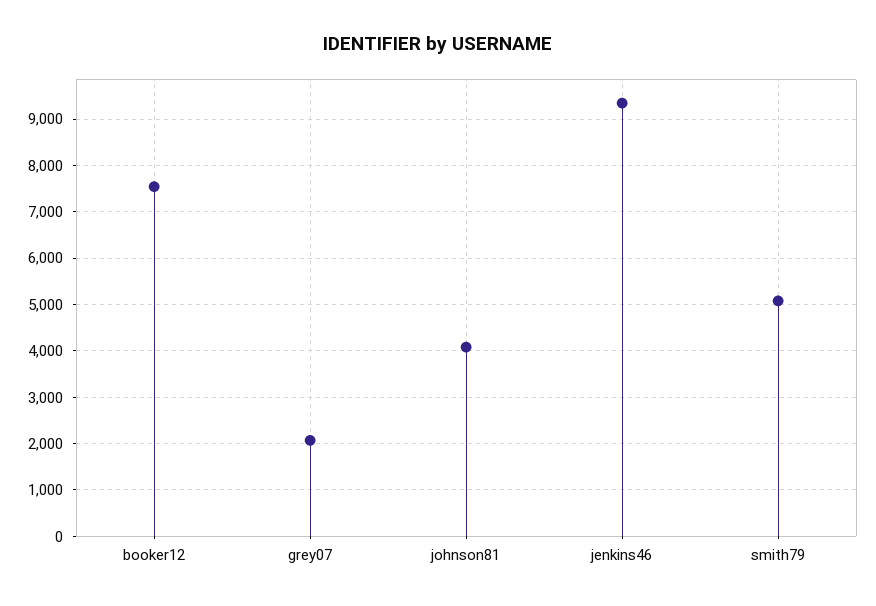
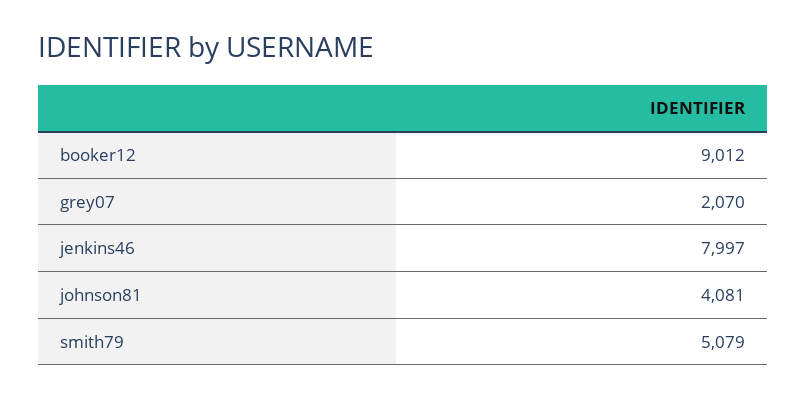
booker12: 7600 -> 9012
jenkins46: 9400 -> 7997

